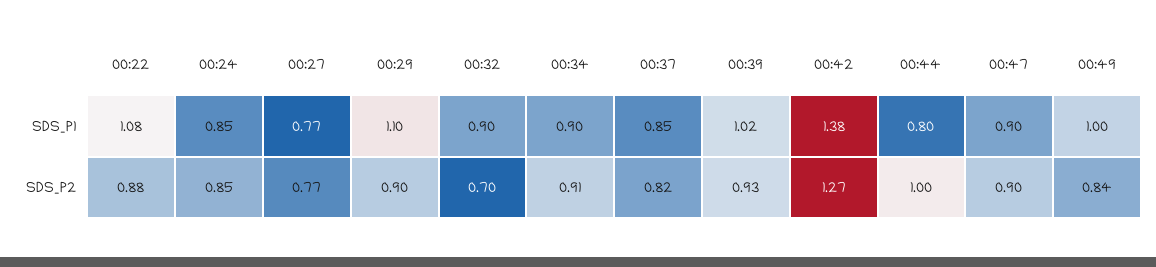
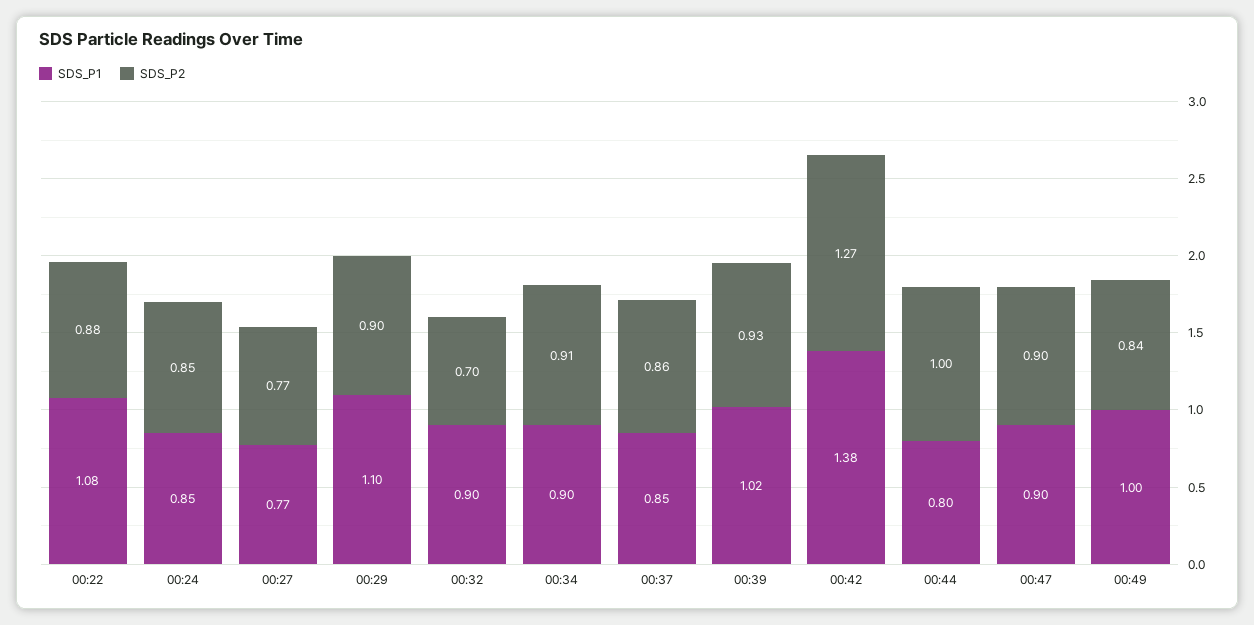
SDS_P2, 00:37: 0.82 -> 0.86

